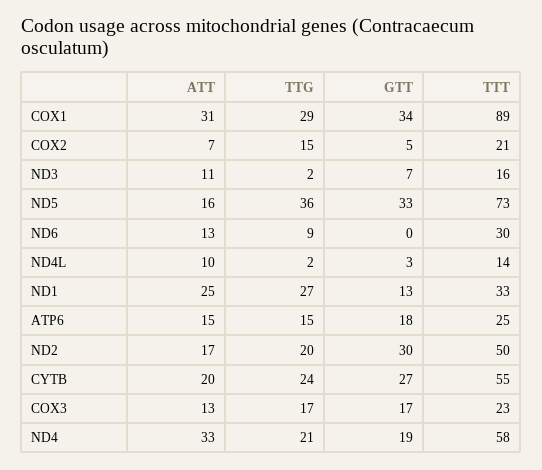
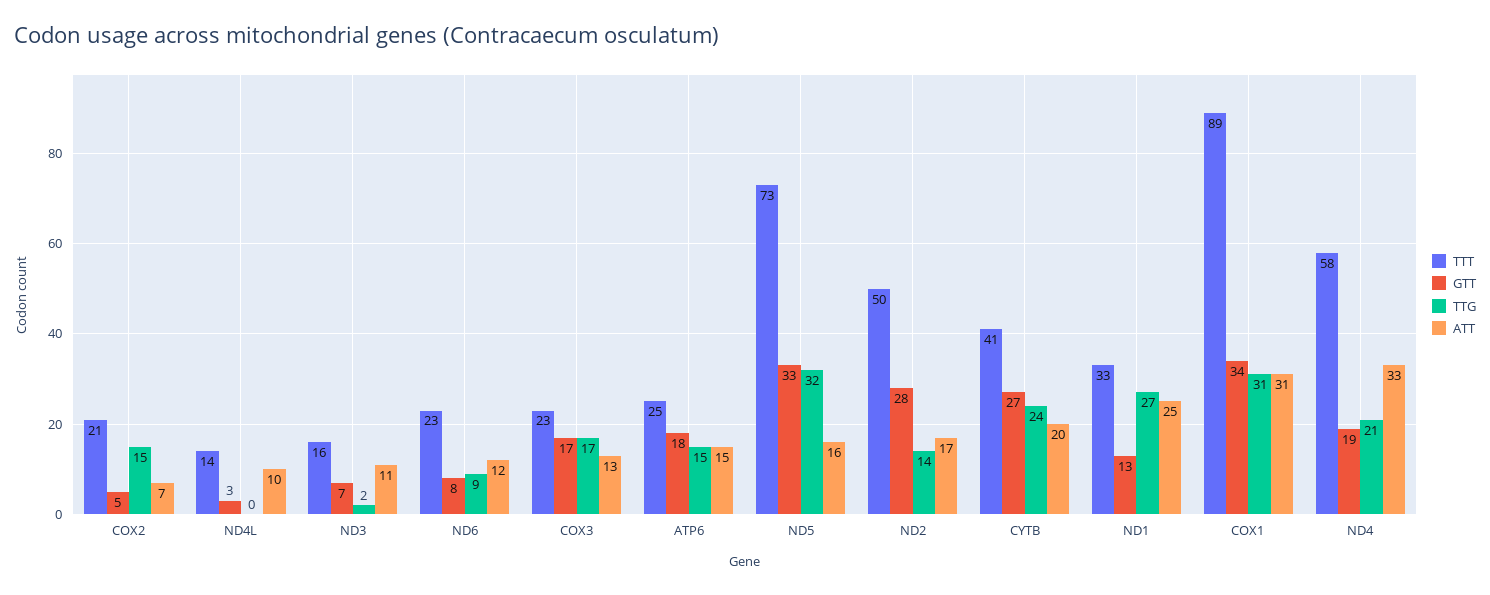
TTG, COX1: 29 -> 31
TTG, ND5: 36 -> 32
ATT, ND6: 13 -> 12
GTT, ND6: 0 -> 8
TTT, ND6: 30 -> 23
TTG, ND4L: 2 -> 0
TTG, ND2: 20 -> 14
GTT, ND2: 30 -> 28
TTT, CYTB: 55 -> 41

